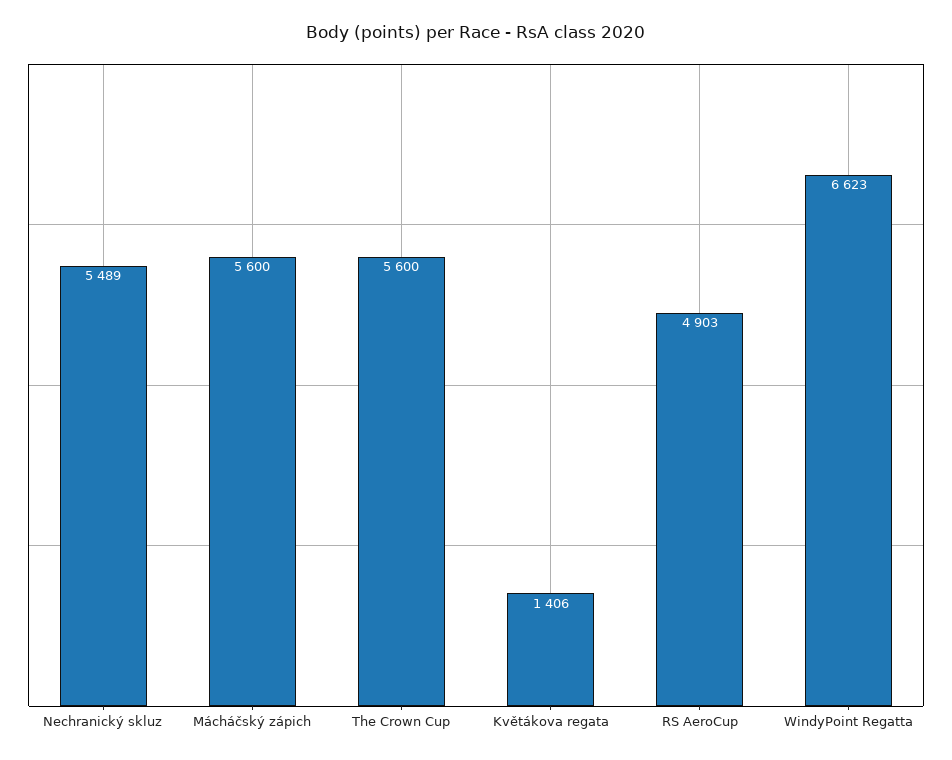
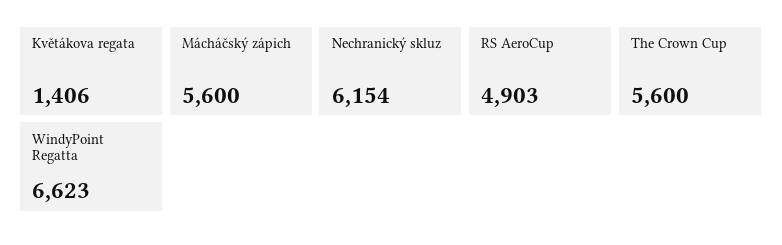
Nechranický skluz: 5489 -> 6154

